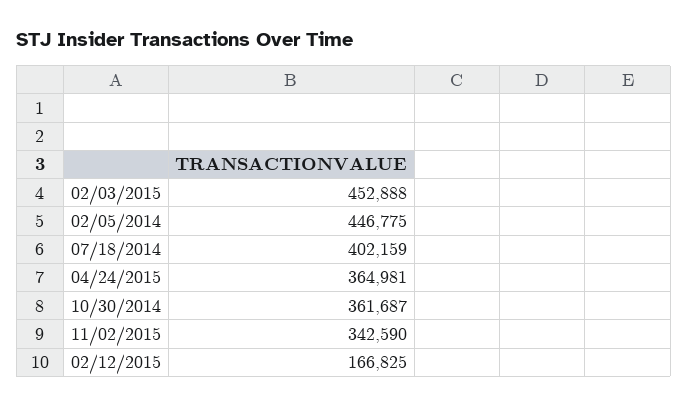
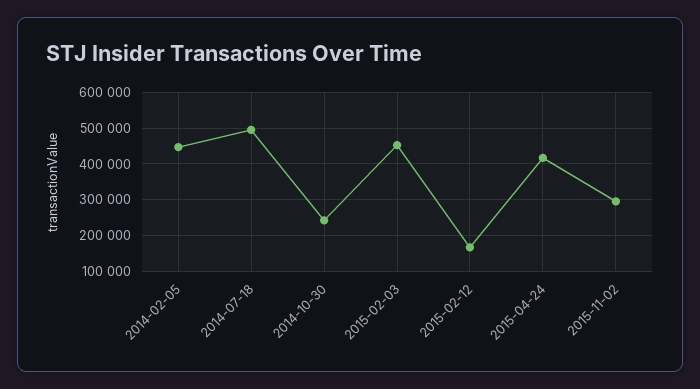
07/18/2014: 402159 -> 500000
04/24/2015: 364981 -> 420000
10/30/2014: 361687 -> 240000
11/02/2015: 342590 -> 300000

